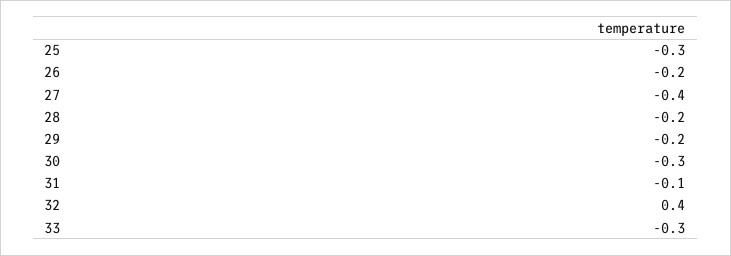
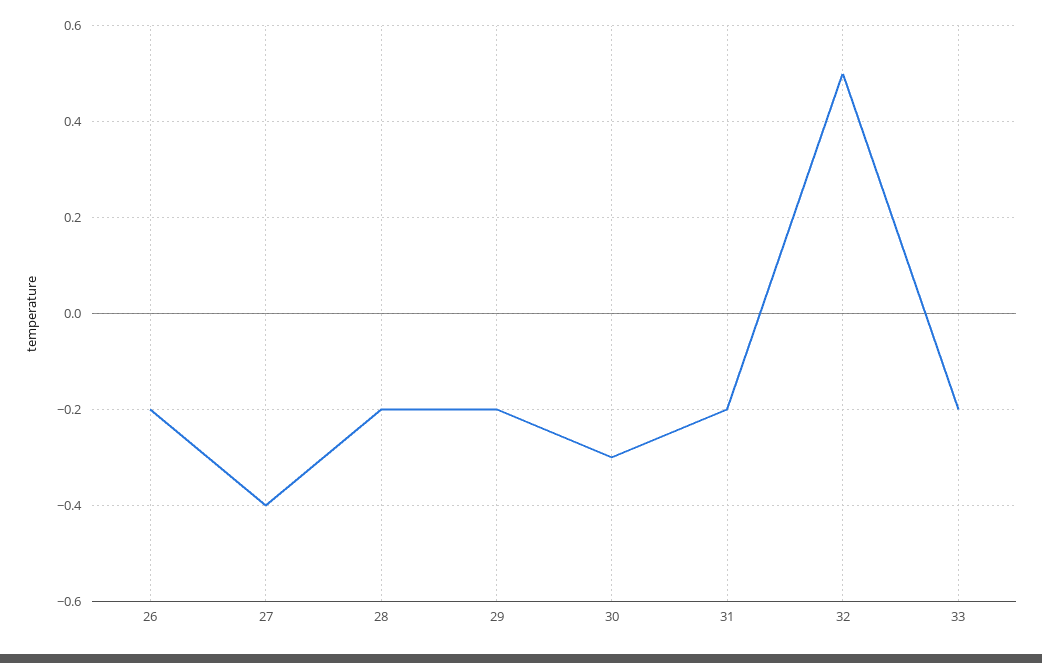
25: -0.3 -> none
31: -0.1 -> -0.2
32: 0.4 -> 0.5
33: -0.3 -> -0.2

